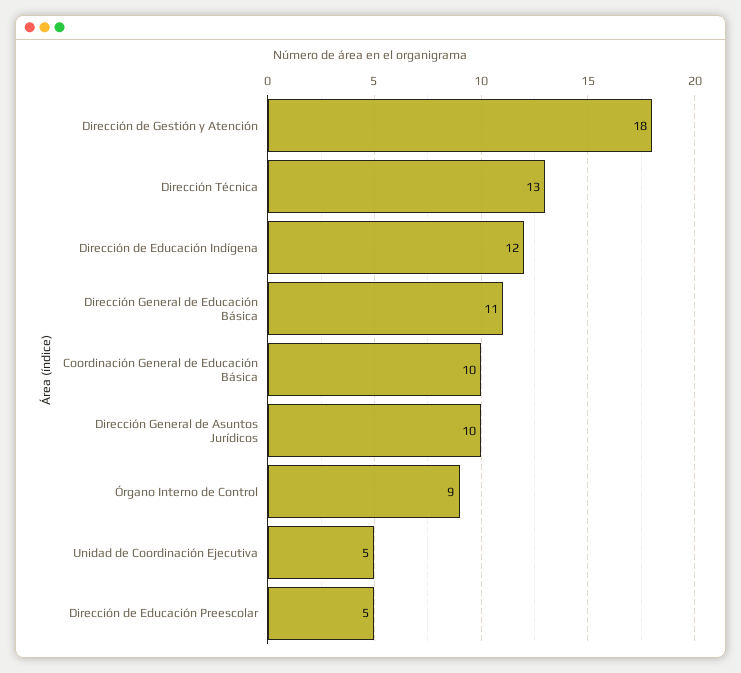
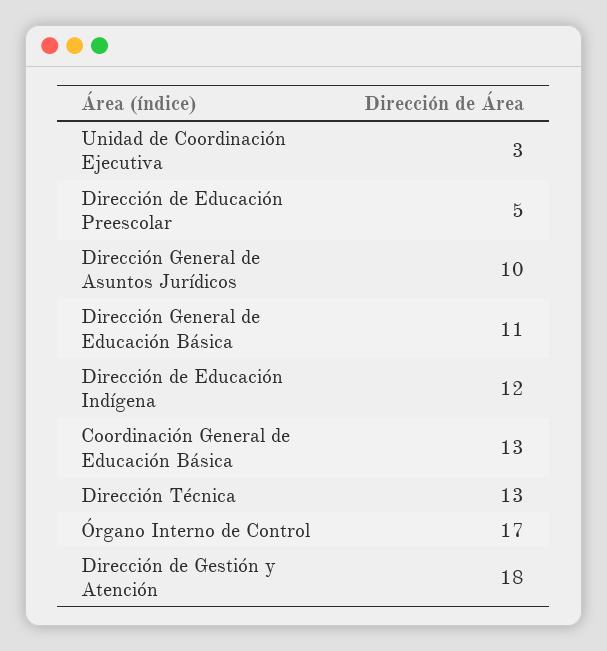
Coordinación General de Educación Básica: 10 -> 13
Órgano Interno de Control: 9 -> 17
Unidad de Coordinación Ejecutiva: 5 -> 3

